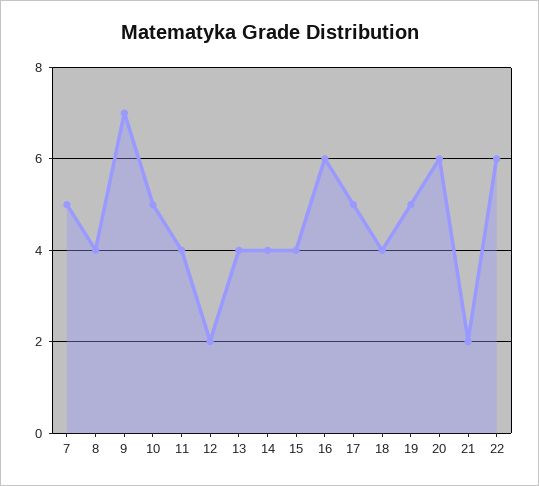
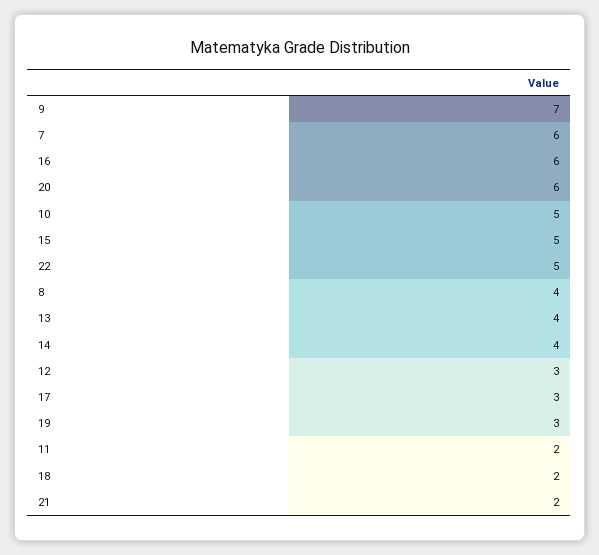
7: 5 -> 6
11: 4 -> 2
12: 2 -> 3
15: 4 -> 5
17: 5 -> 3
18: 4 -> 2
19: 5 -> 3
22: 6 -> 5

